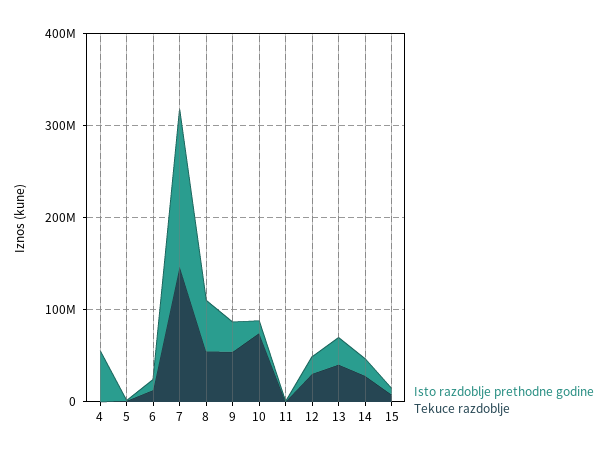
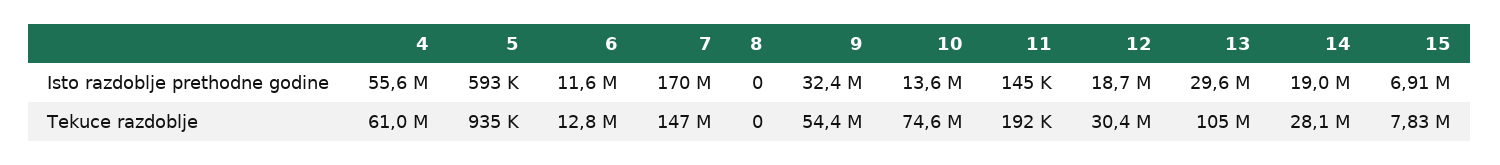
Tekuce razdoblje, 4: 0 -> 61000000
Isto razdoblje prethodne godine, 8: 60000000 -> 0
Tekuce razdoblje, 8: 60000000 -> 0
Tekuce razdoblje, 13: 40000000 -> 105000000

